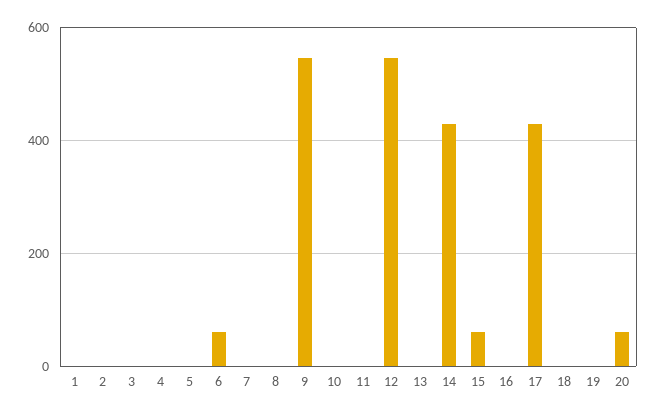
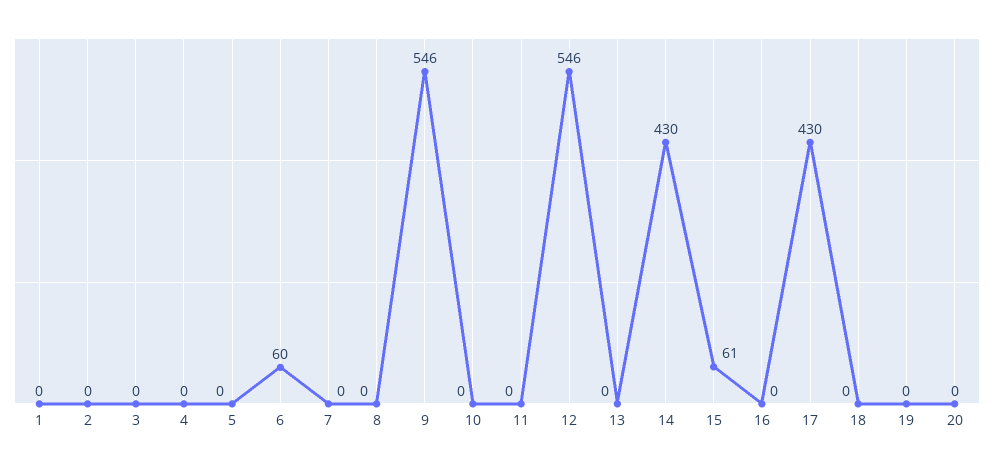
20: 60 -> 0

